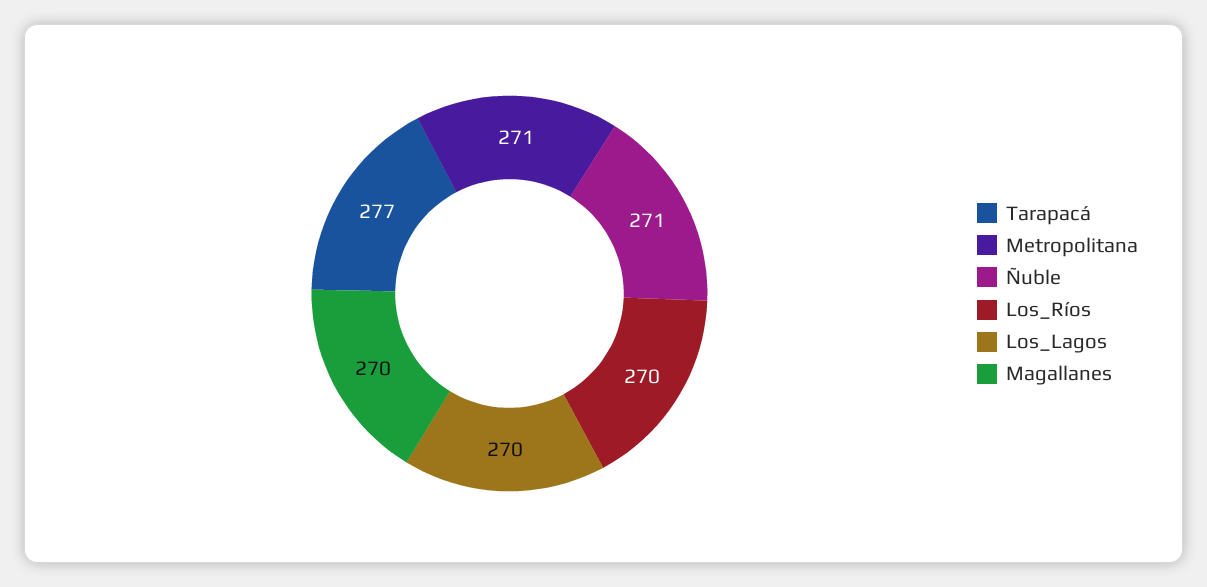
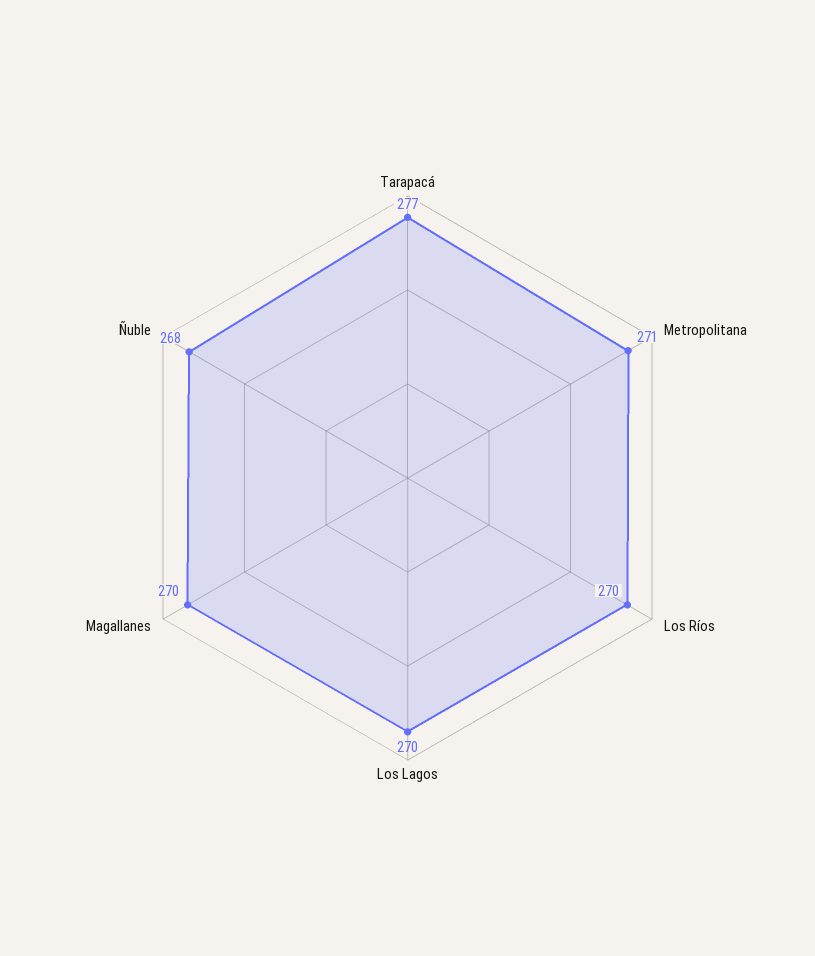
Ñuble: 271 -> 268

